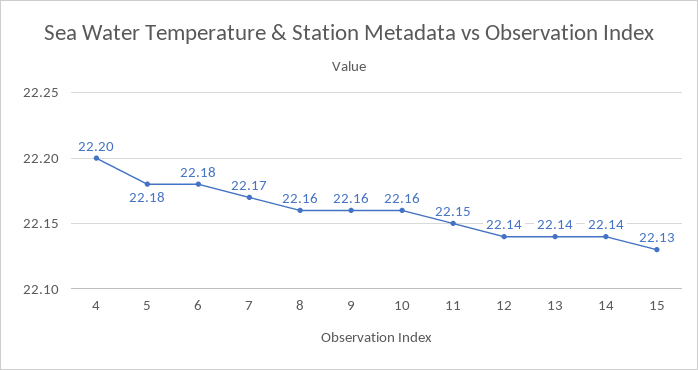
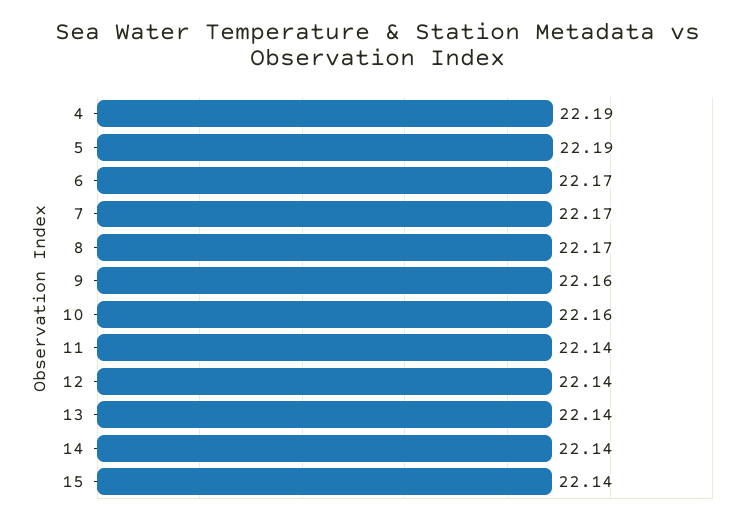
4: 22.2 -> 22.19
5: 22.18 -> 22.19
6: 22.18 -> 22.17
8: 22.16 -> 22.17
11: 22.15 -> 22.14
15: 22.13 -> 22.14

